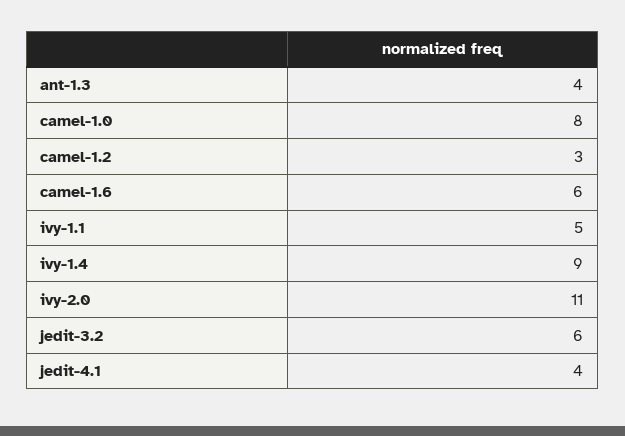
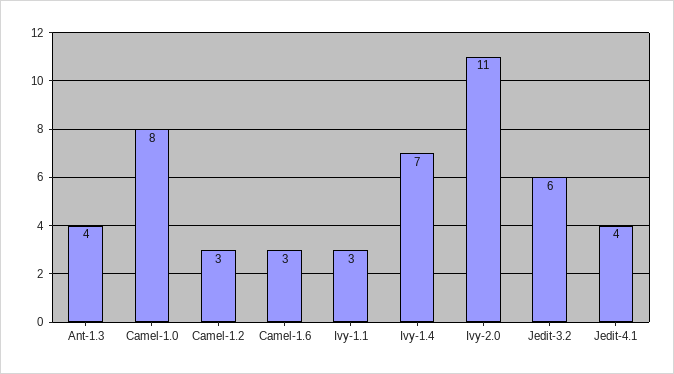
camel-1.6: 6 -> 3
ivy-1.1: 5 -> 3
ivy-1.4: 9 -> 7

